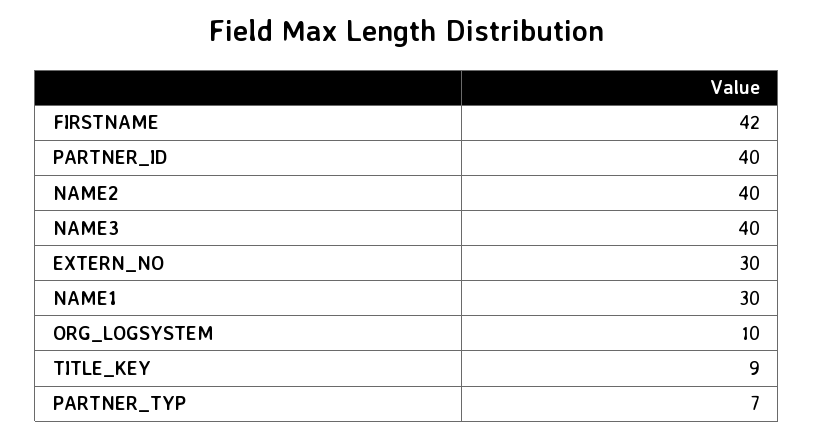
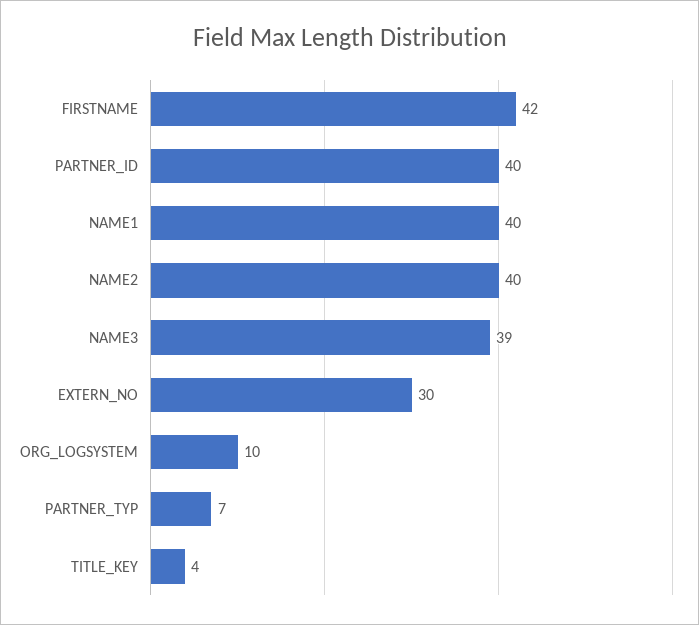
NAME3: 40 -> 39
NAME1: 30 -> 40
TITLE_KEY: 9 -> 4

